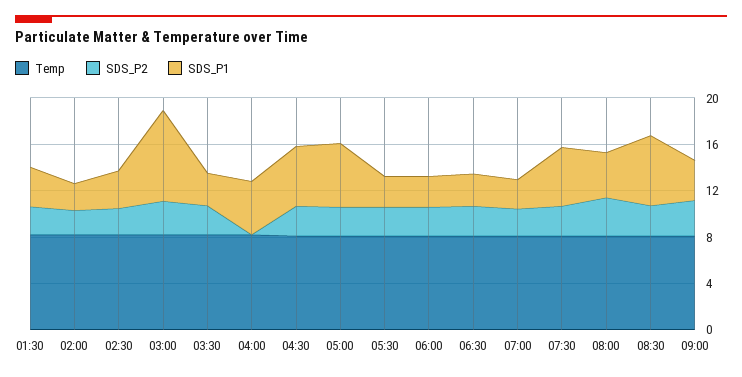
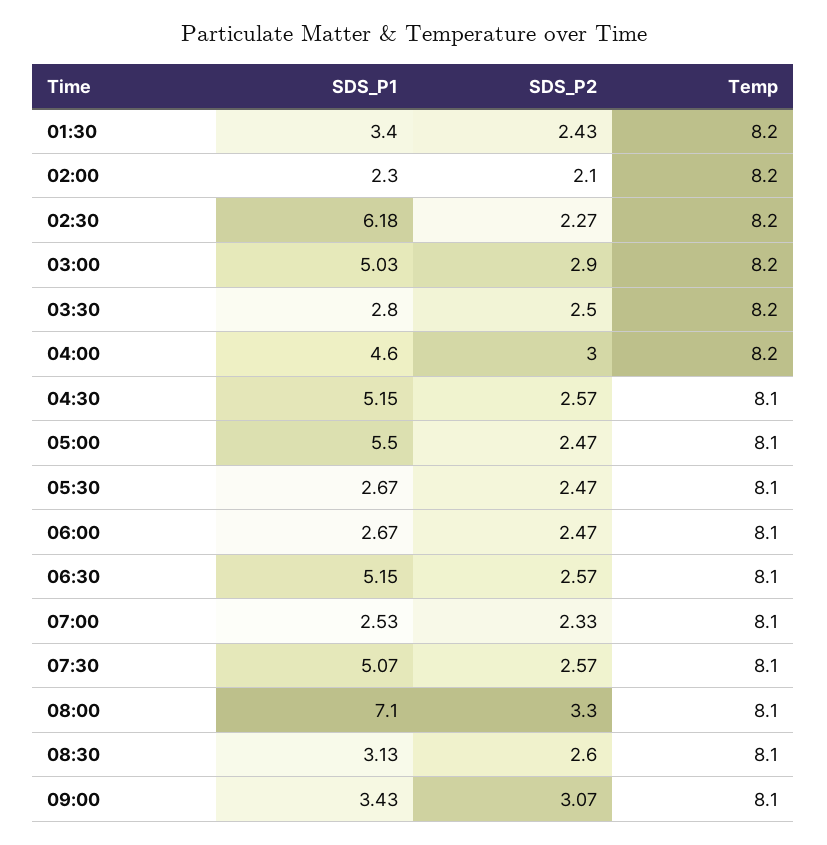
SDS_P1, 02:30: 3 -> 6.18
SDS_P1, 03:00: 8 -> 5.03
SDS_P2, 04:00: 0 -> 3
SDS_P1, 06:30: 3 -> 5.15
SDS_P1, 08:00: 4 -> 7.1
SDS_P1, 08:30: 6 -> 3.13

